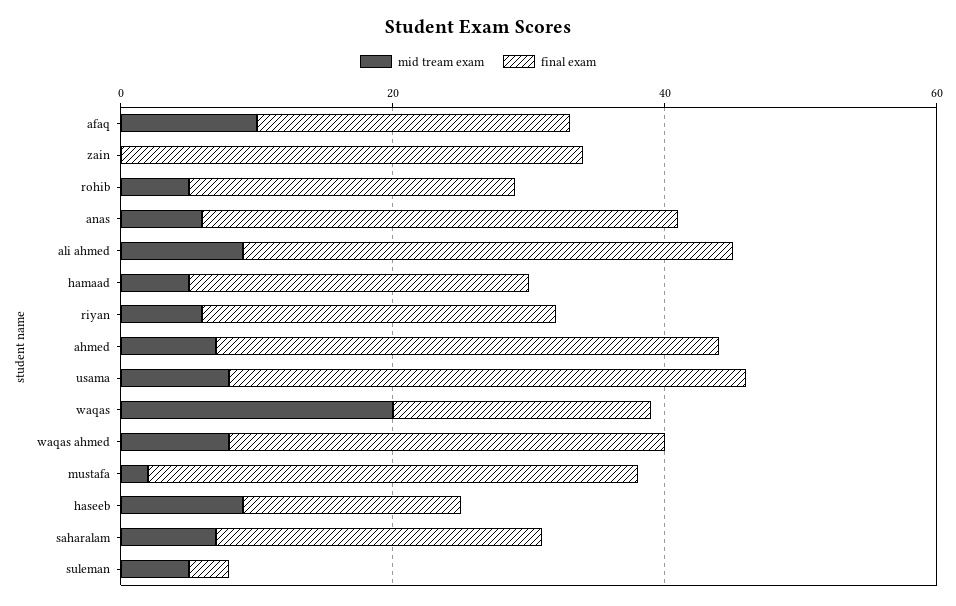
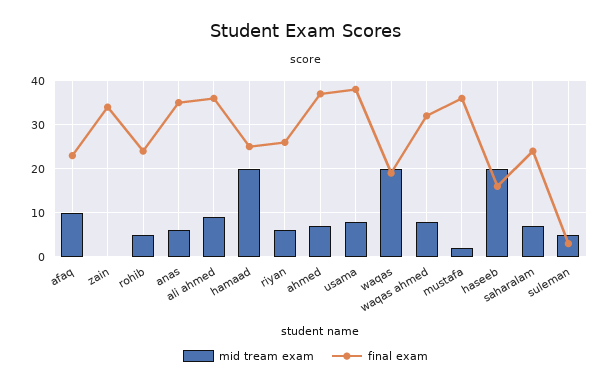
mid tream exam, hamaad: 5 -> 20
mid tream exam, haseeb: 10 -> 20

